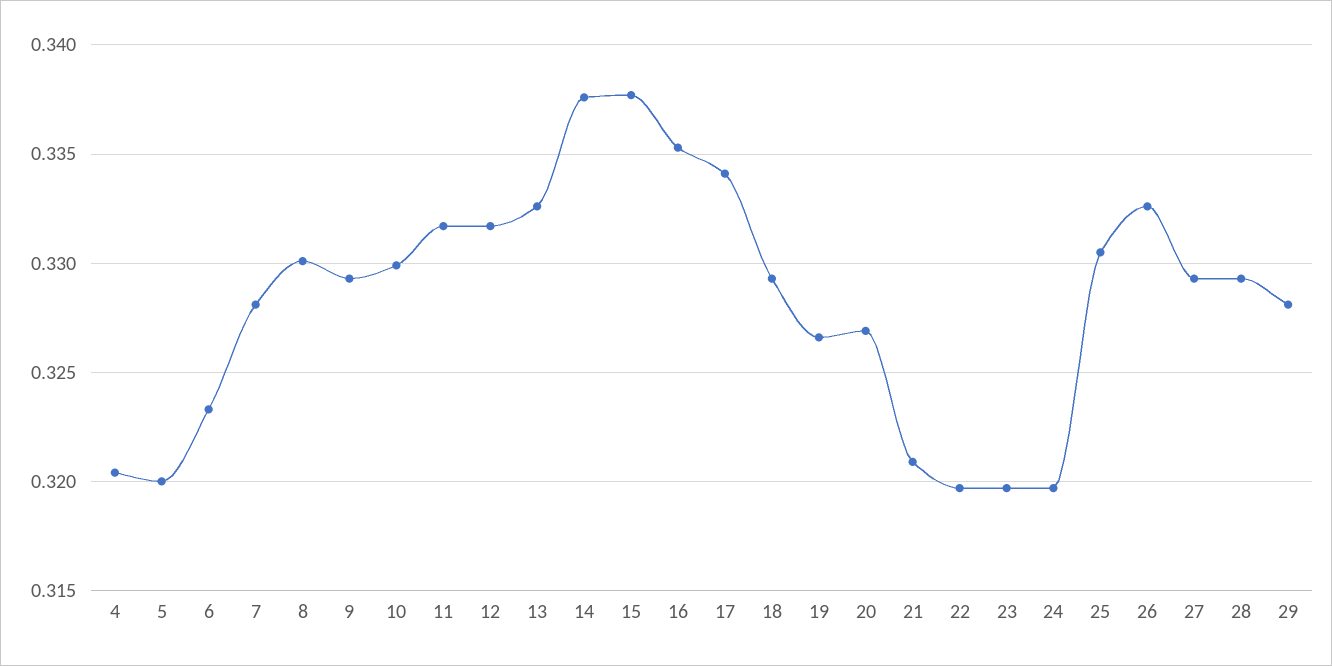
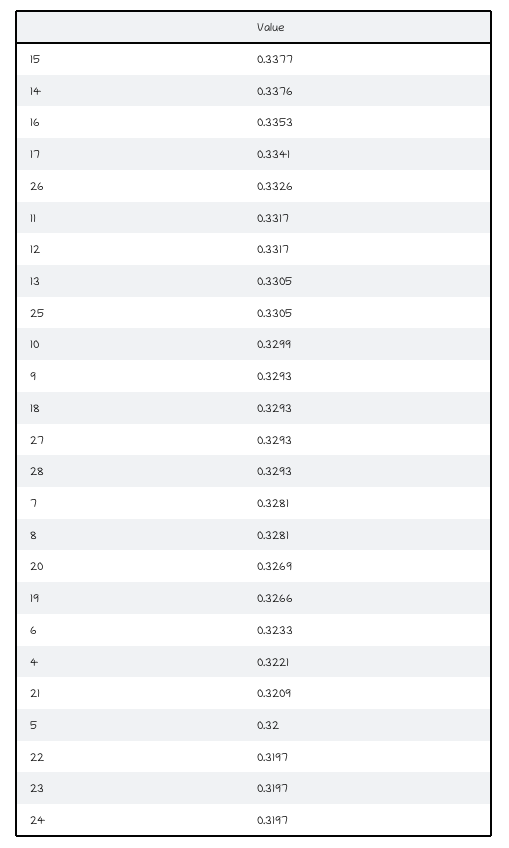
4: 0.3205 -> 0.3221
8: 0.33 -> 0.3281
13: 0.3325 -> 0.3305
29: 0.328 -> none

